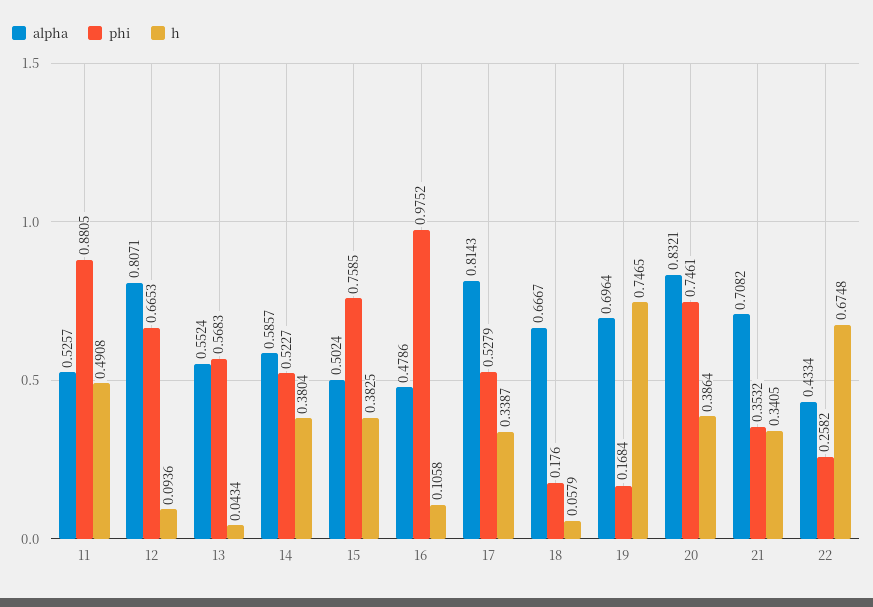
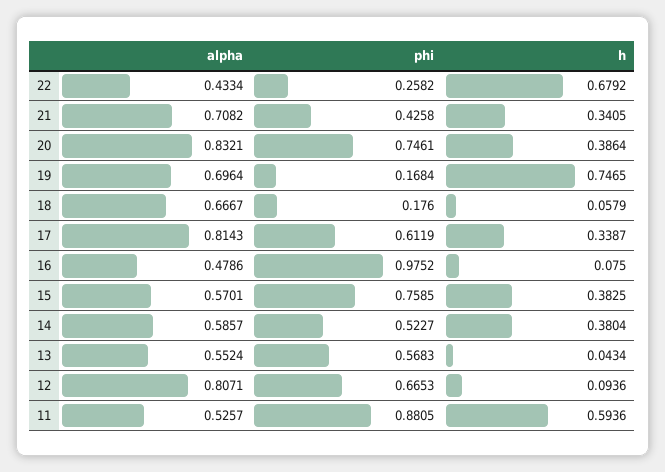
h, 11: 0.4908 -> 0.5936
alpha, 15: 0.5024 -> 0.5701
h, 16: 0.1058 -> 0.075
phi, 17: 0.5279 -> 0.6119
phi, 21: 0.3532 -> 0.4258
h, 22: 0.6748 -> 0.6792

